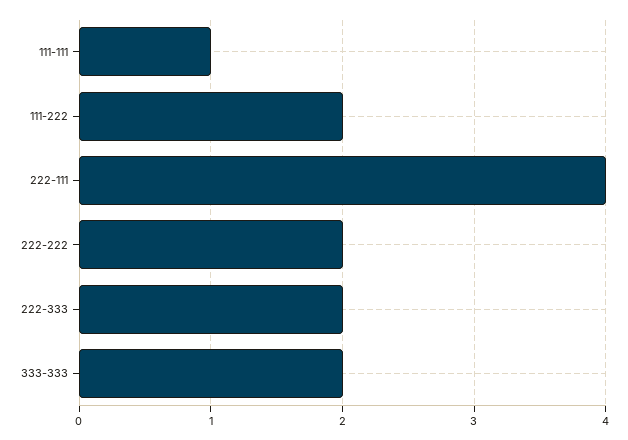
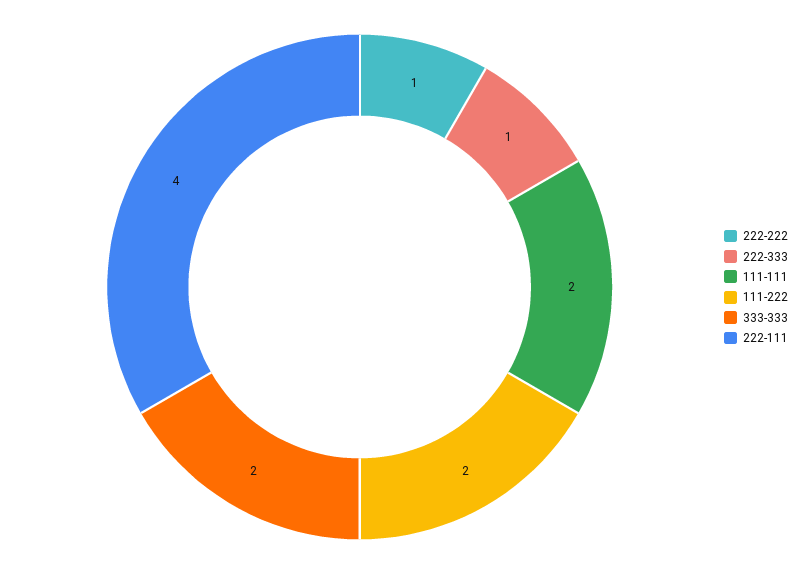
111-111: 1 -> 2
222-222: 2 -> 1
222-333: 2 -> 1

